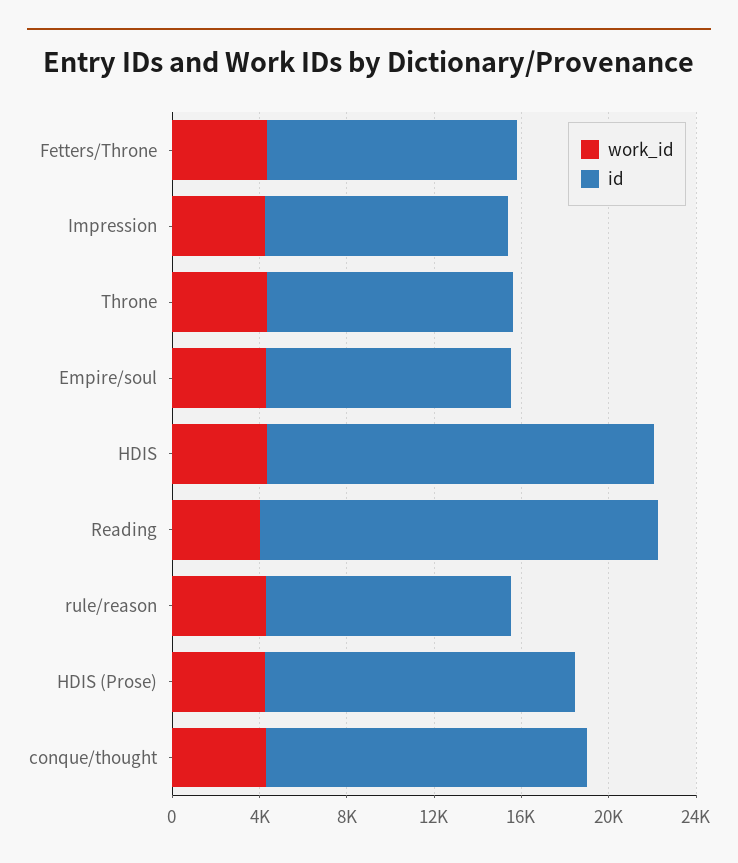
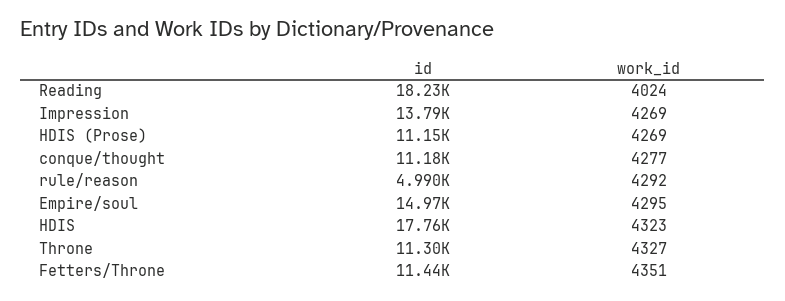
id, Impression: 11000 -> 13790
id, Empire/soul: 11000 -> 14970
id, rule/reason: 11000 -> 4990
id, HDIS (Prose): 14000 -> 11150
id, conque/thought: 15000 -> 11180

